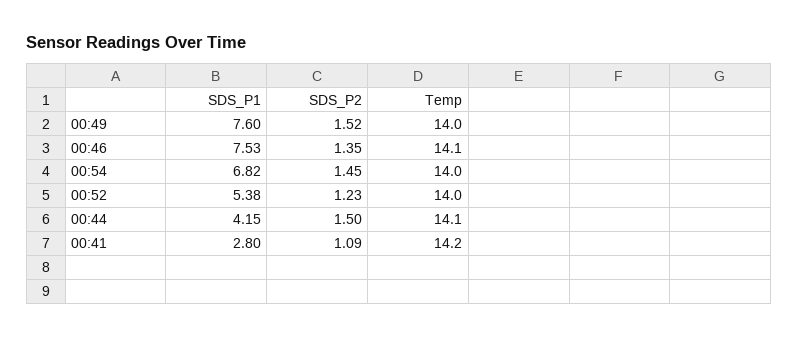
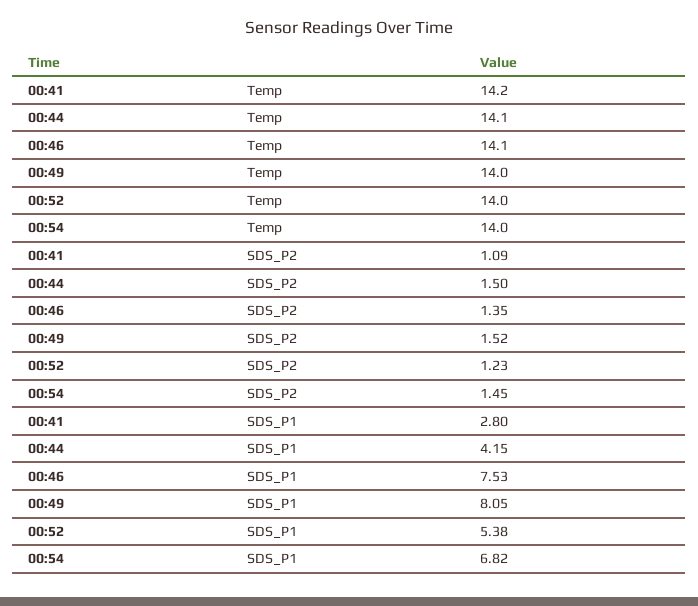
SDS_P1, 00:49: 7.6 -> 8.05

